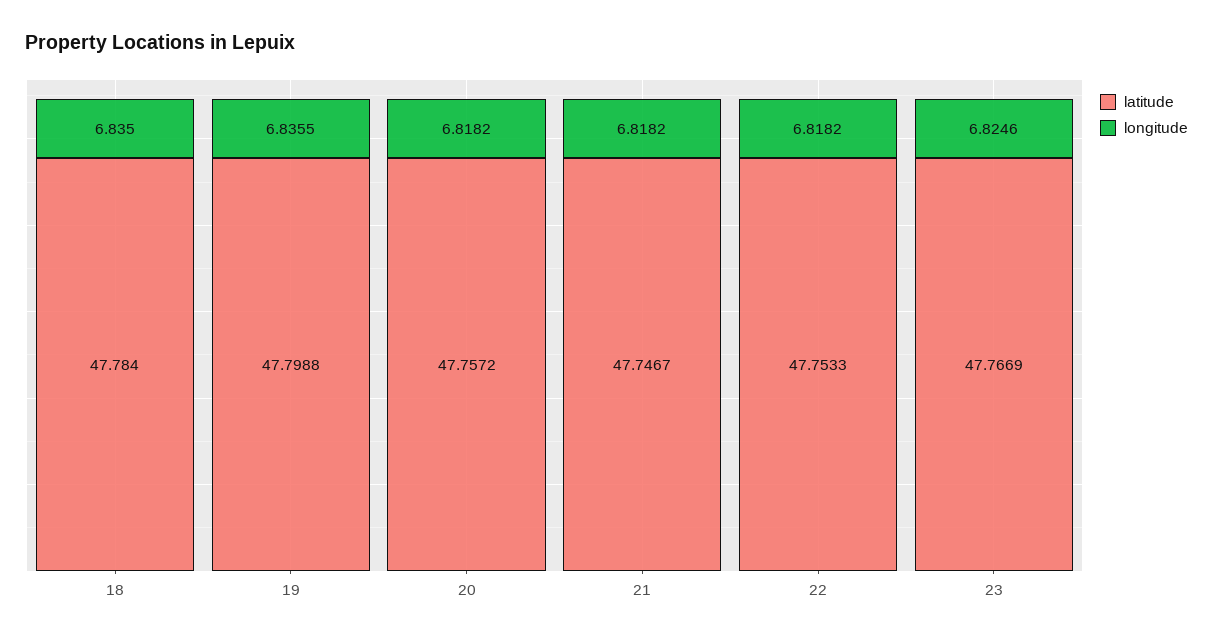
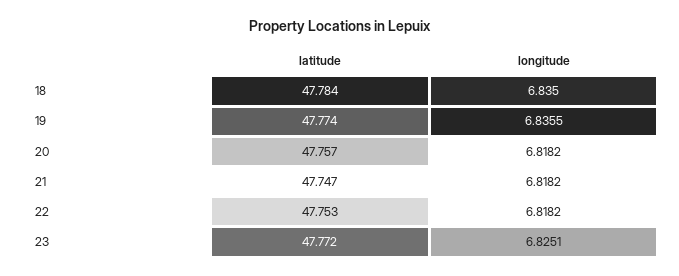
latitude, 19: 47.7988 -> 47.774
latitude, 23: 47.7669 -> 47.772
longitude, 23: 6.8246 -> 6.8251

